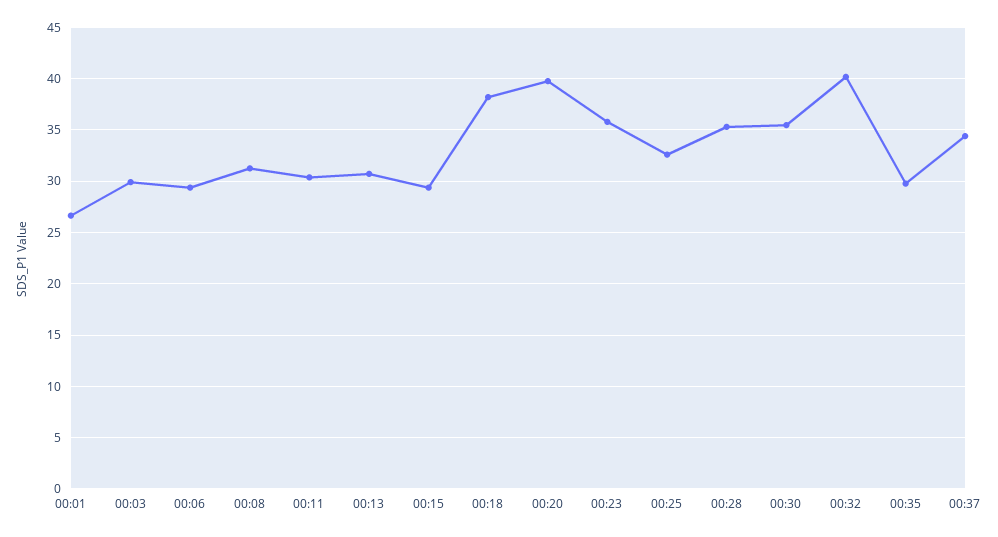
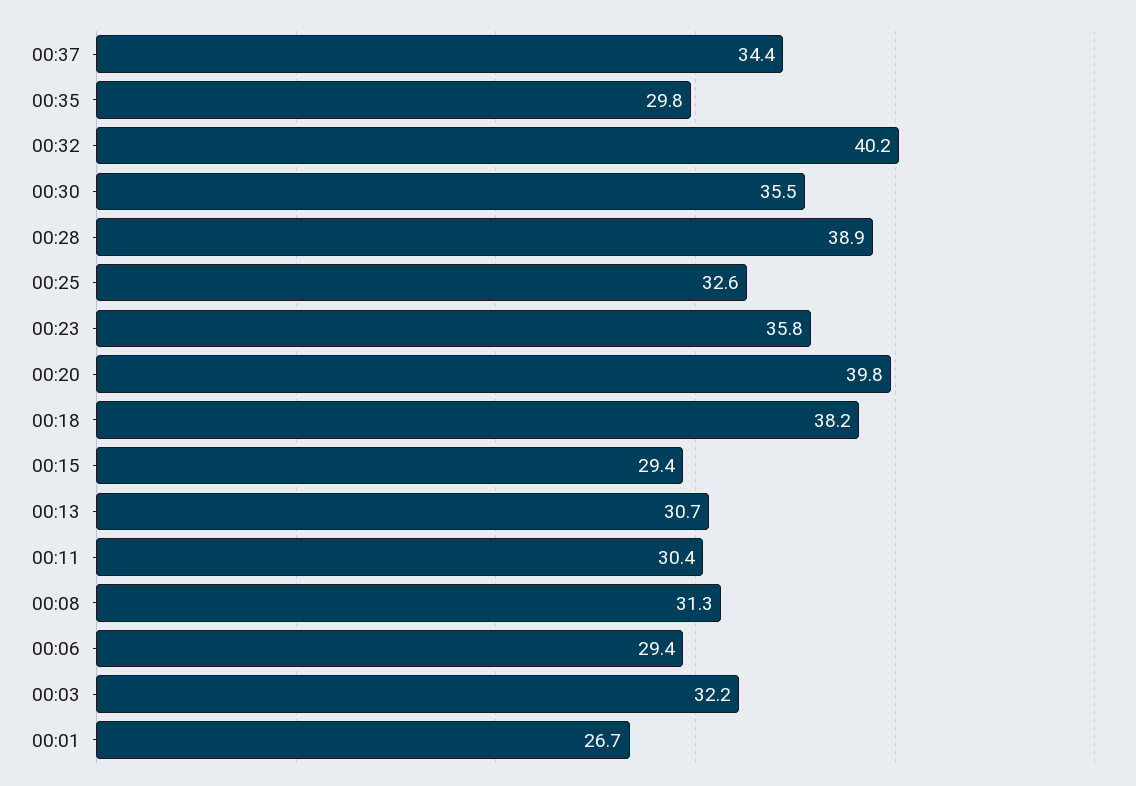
00:03: 30 -> 32.2
00:28: 35 -> 38.9

